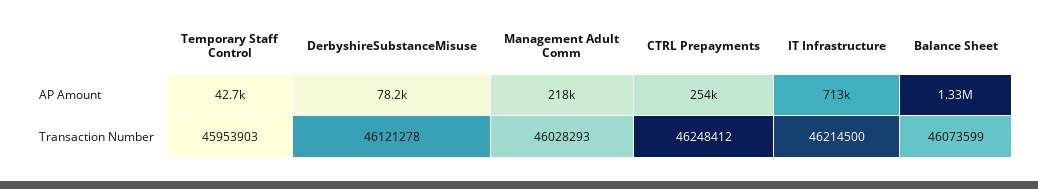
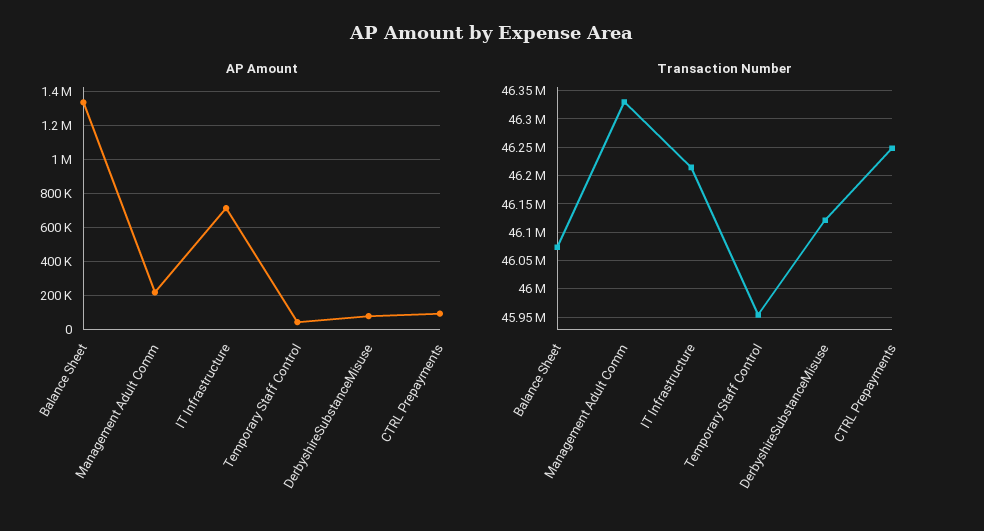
AP Amount, CTRL Prepayments: 254000 -> 100000
Transaction Number, Management Adult Comm: 46028293 -> 46325000

